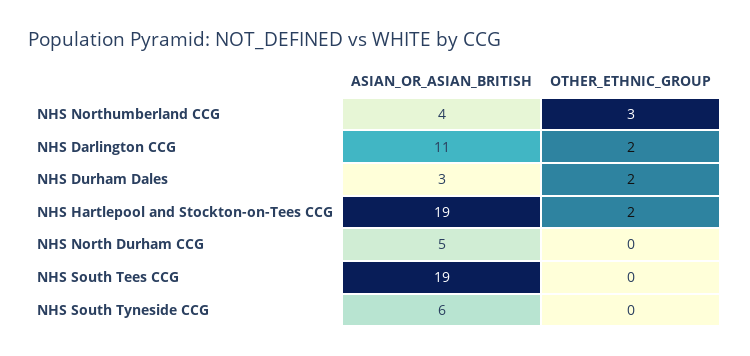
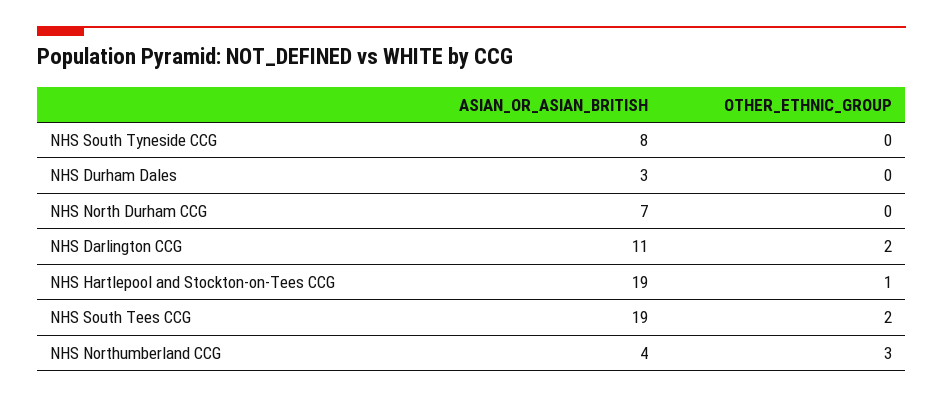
OTHER_ETHNIC_GROUP, NHS Durham Dales: 2 -> 0
OTHER_ETHNIC_GROUP, NHS Hartlepool and Stockton-on-Tees CCG: 2 -> 1
ASIAN_OR_ASIAN_BRITISH, NHS North Durham CCG: 5 -> 7
OTHER_ETHNIC_GROUP, NHS South Tees CCG: 0 -> 2
ASIAN_OR_ASIAN_BRITISH, NHS South Tyneside CCG: 6 -> 8

